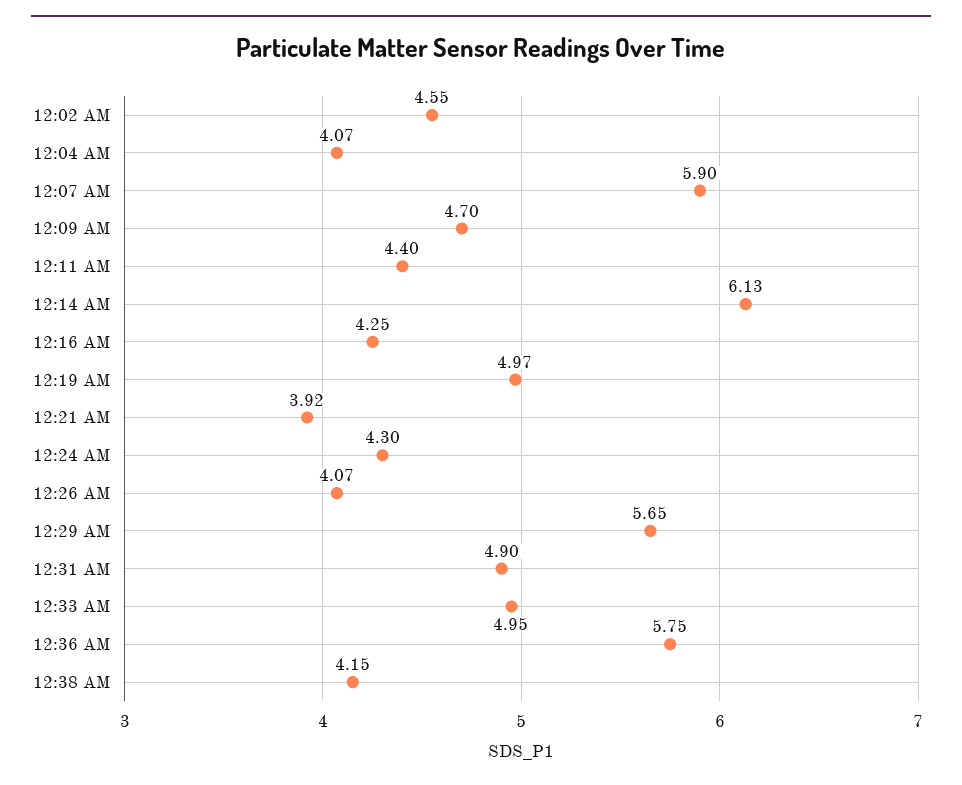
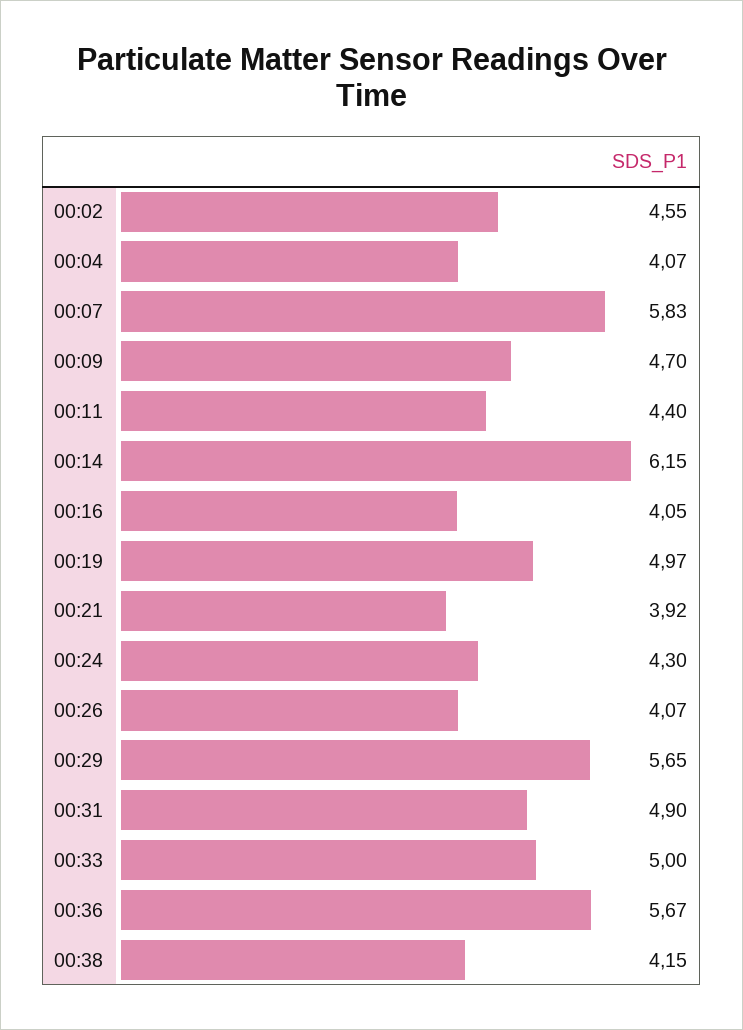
12:07 AM: 5.9 -> 5.83
12:14 AM: 6.13 -> 6.15
12:16 AM: 4.25 -> 4.05
12:33 AM: 4.95 -> 5
12:36 AM: 5.75 -> 5.67

